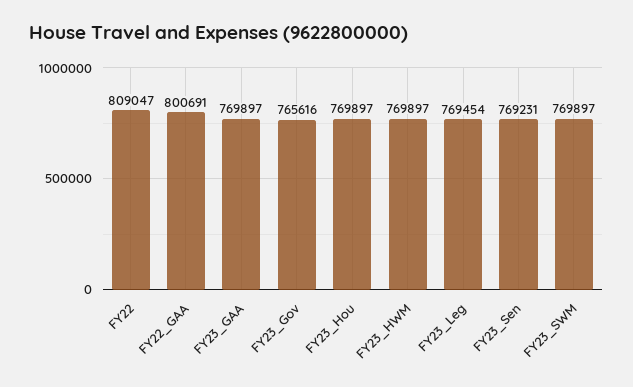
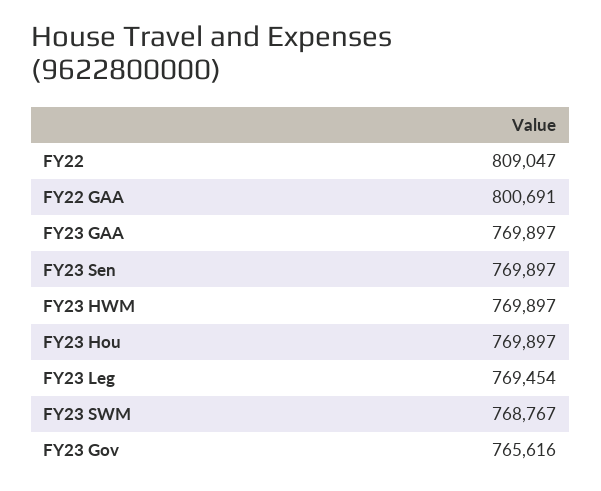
FY23_Sen: 769231 -> 769897
FY23_SWM: 769897 -> 768767

